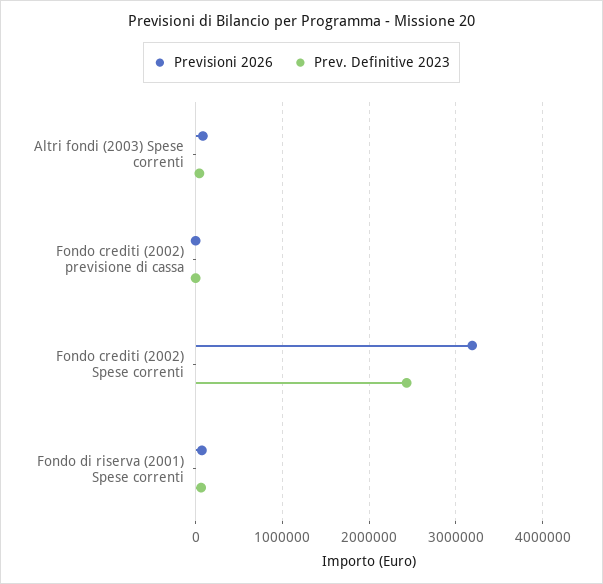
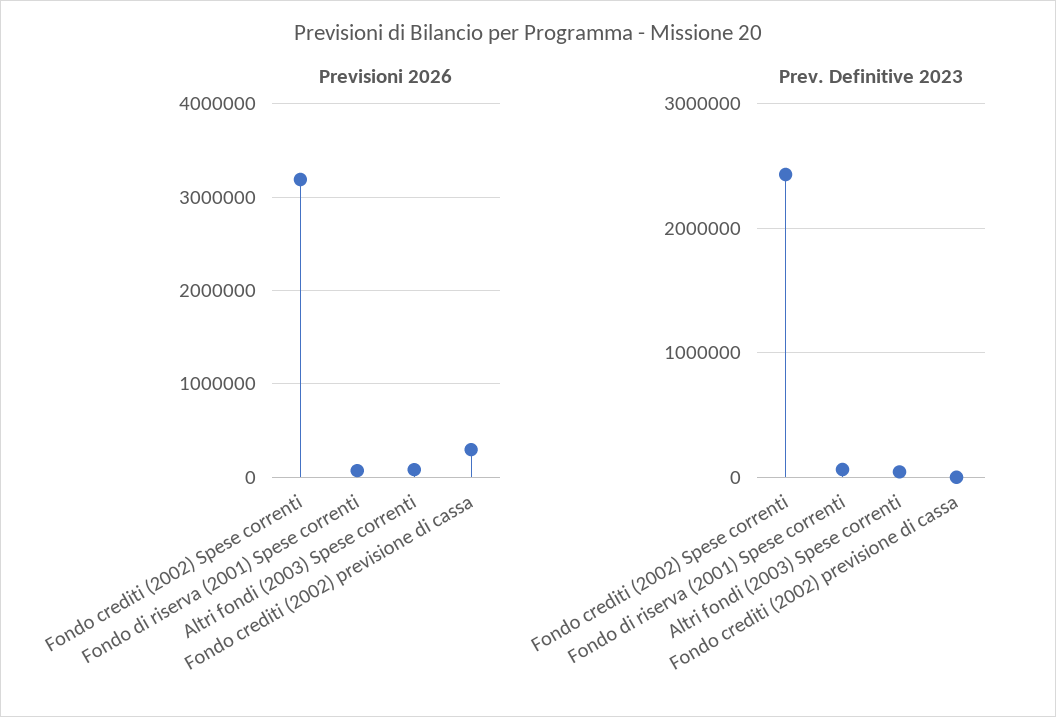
Previsioni 2026, Fondo crediti (2002) previsione di cassa: 0 -> 300000

